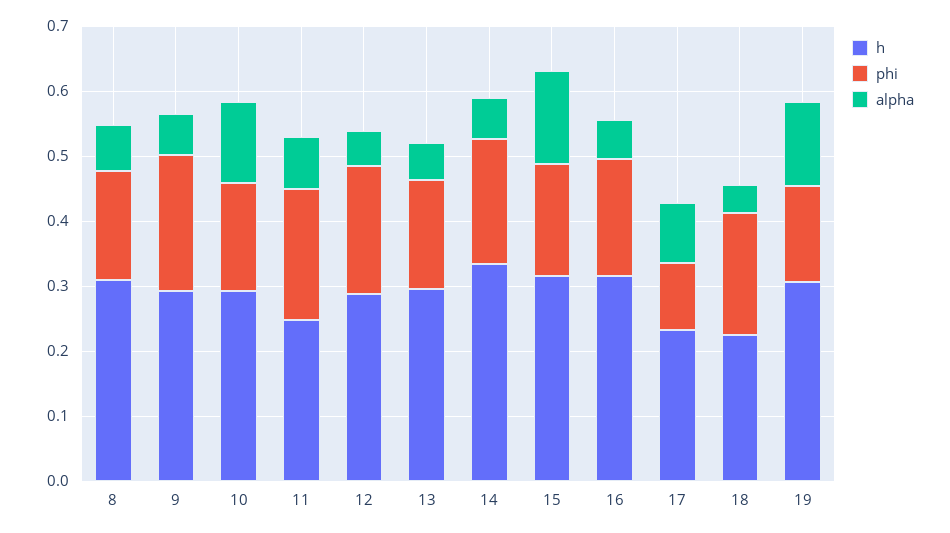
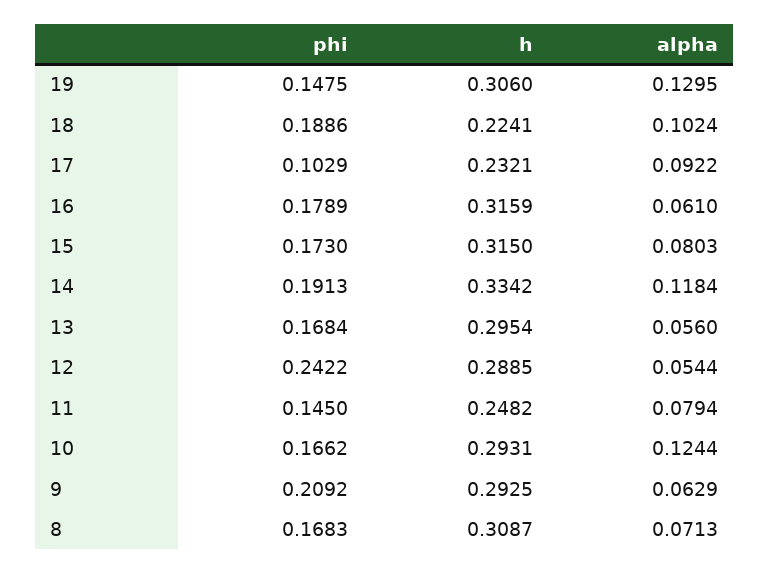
phi, 11: 0.2 -> 0.145
phi, 12: 0.2 -> 0.2422
alpha, 14: 0.06 -> 0.1184
alpha, 15: 0.14 -> 0.0803
alpha, 18: 0.04 -> 0.1024

